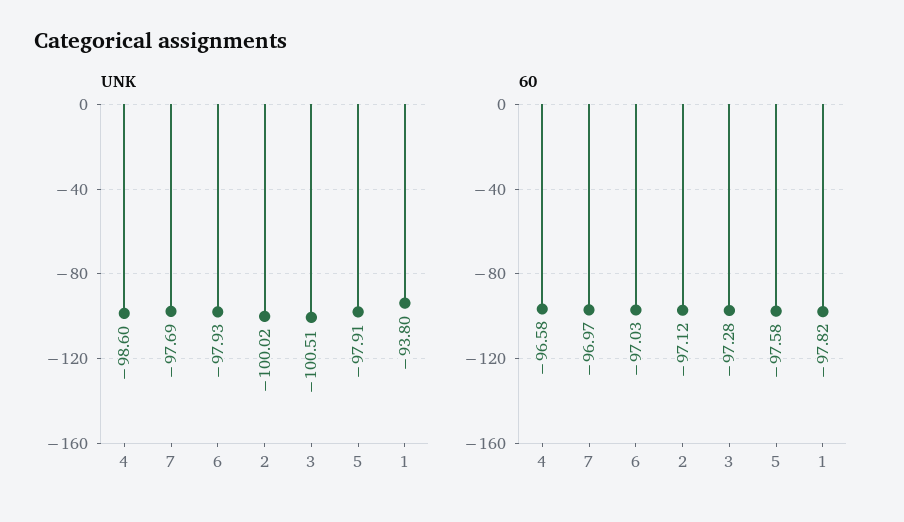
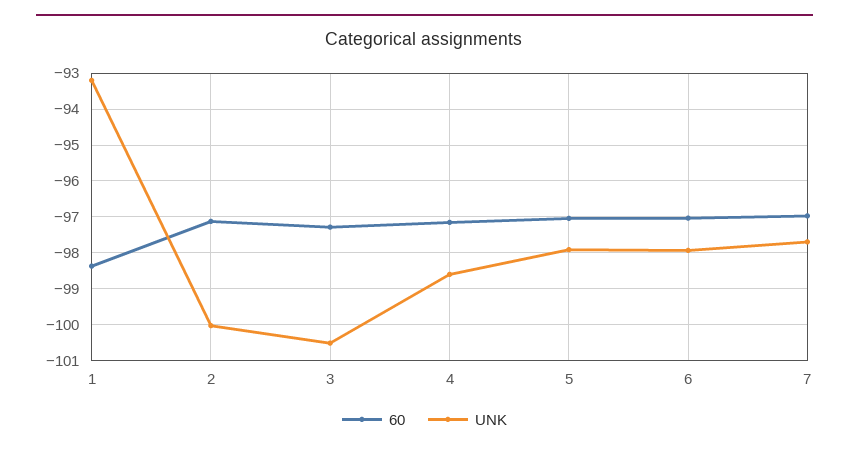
UNK, 1: -93.8 -> -93.2
60, 4: -96.58 -> -97.2
60, 5: -97.58 -> -97
60, 1: -97.82 -> -98.4

